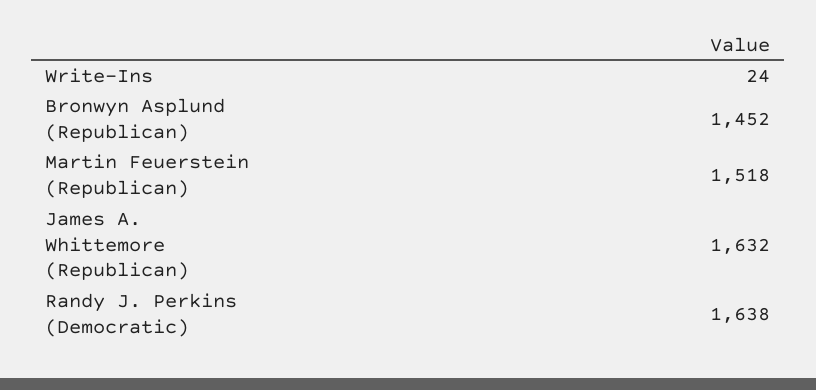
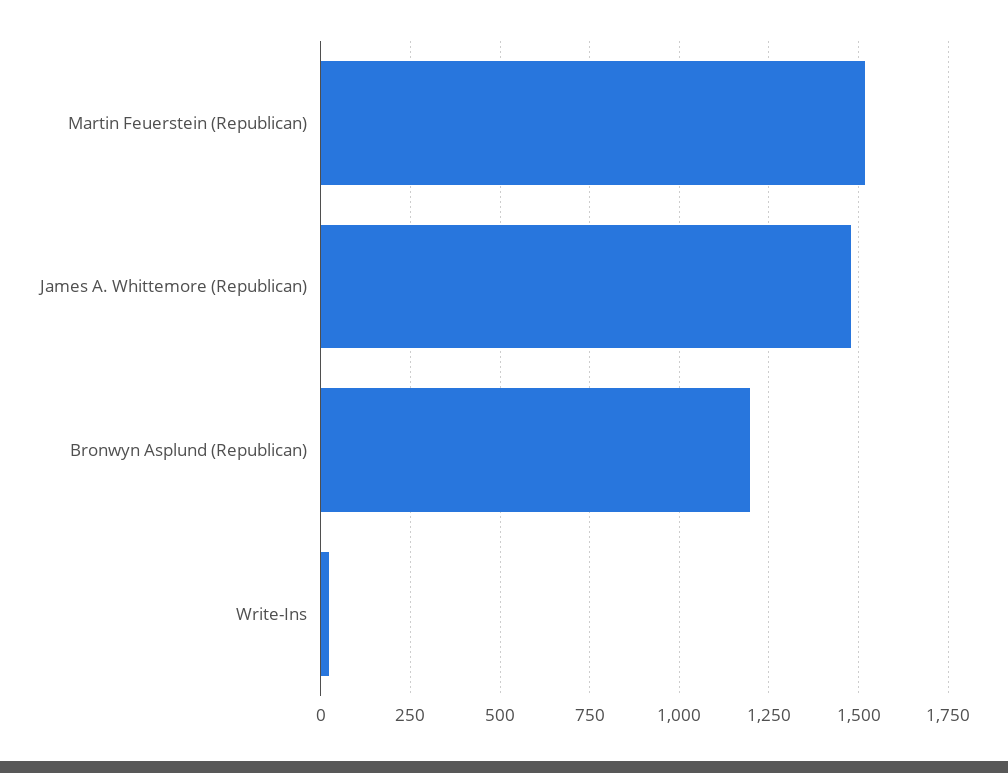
Bronwyn Asplund (Republican): 1452 -> 1200
James A. Whittemore (Republican): 1632 -> 1475
Randy J. Perkins (Democratic): 1638 -> none

